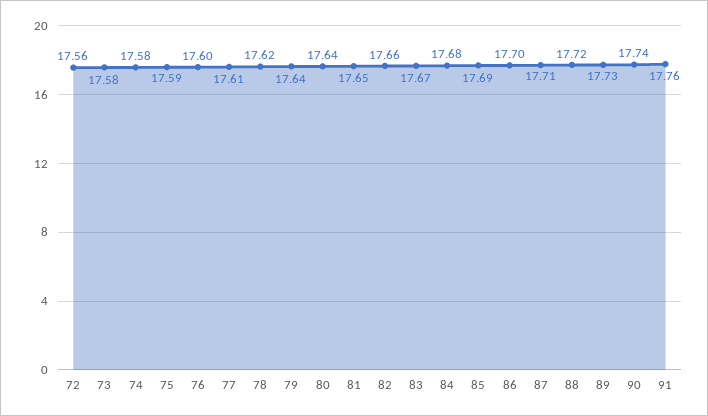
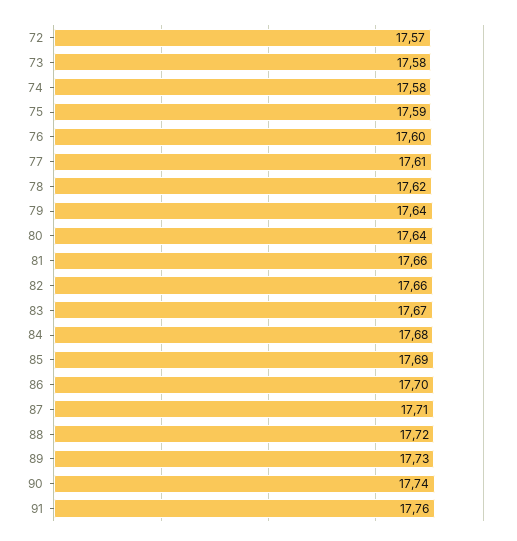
72: 17.56 -> 17.57
81: 17.65 -> 17.66

